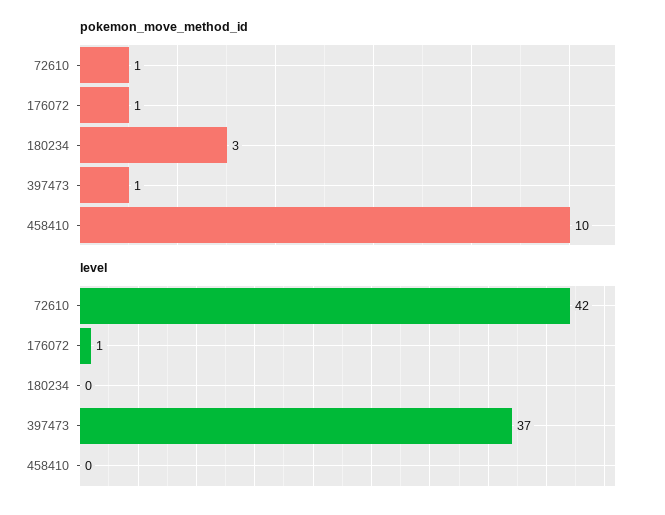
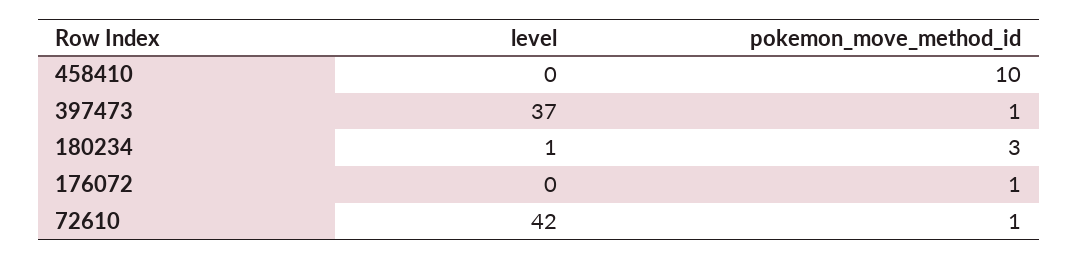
level, 176072: 1 -> 0
level, 180234: 0 -> 1

